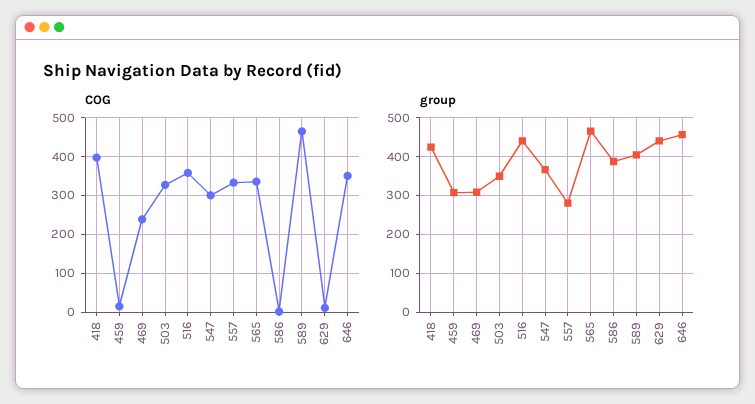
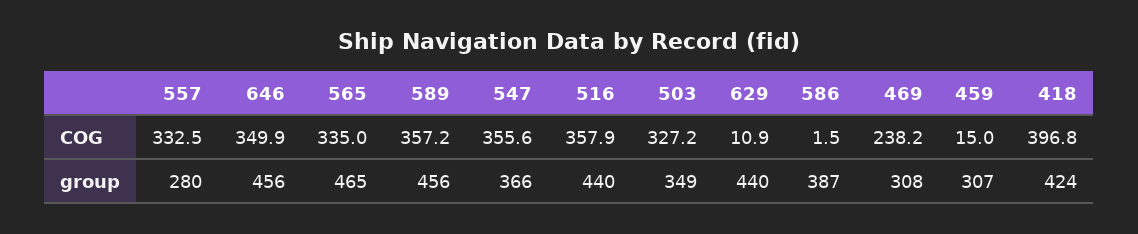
COG, 547: 300 -> 355.6
COG, 589: 460 -> 357.2
group, 589: 400 -> 456

